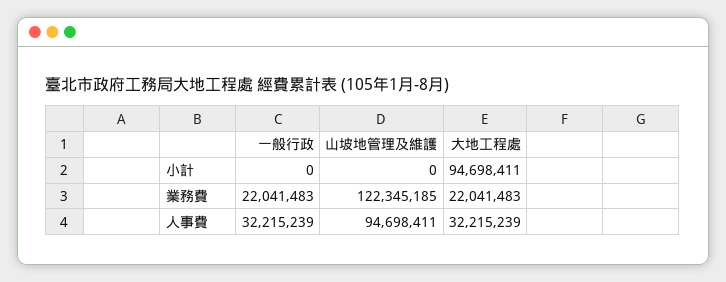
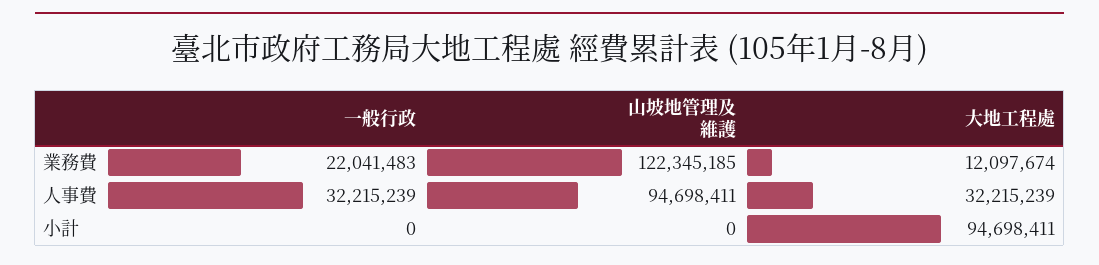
大地工程處, 業務費: 22041483 -> 12097674

